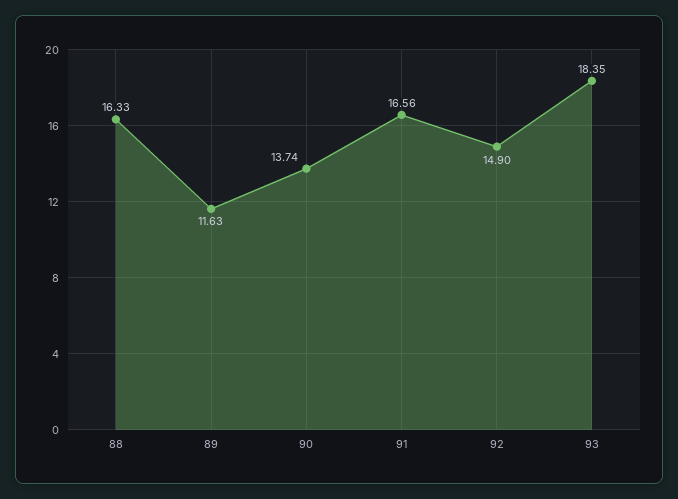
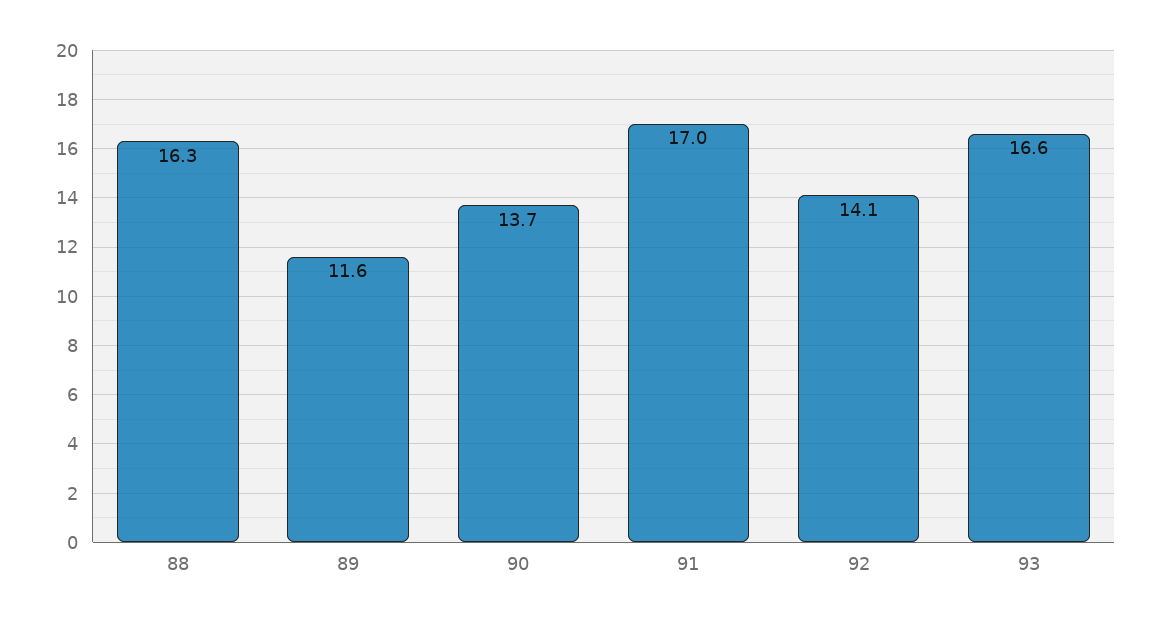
91: 16.56 -> 17
92: 14.9 -> 14.1
93: 18.35 -> 16.6

